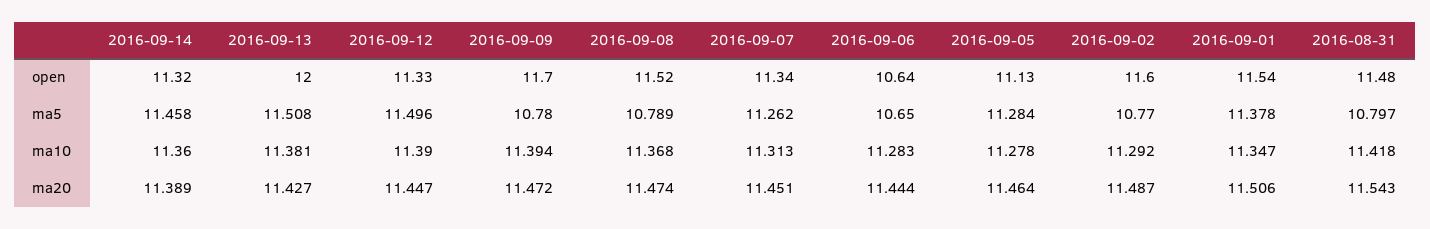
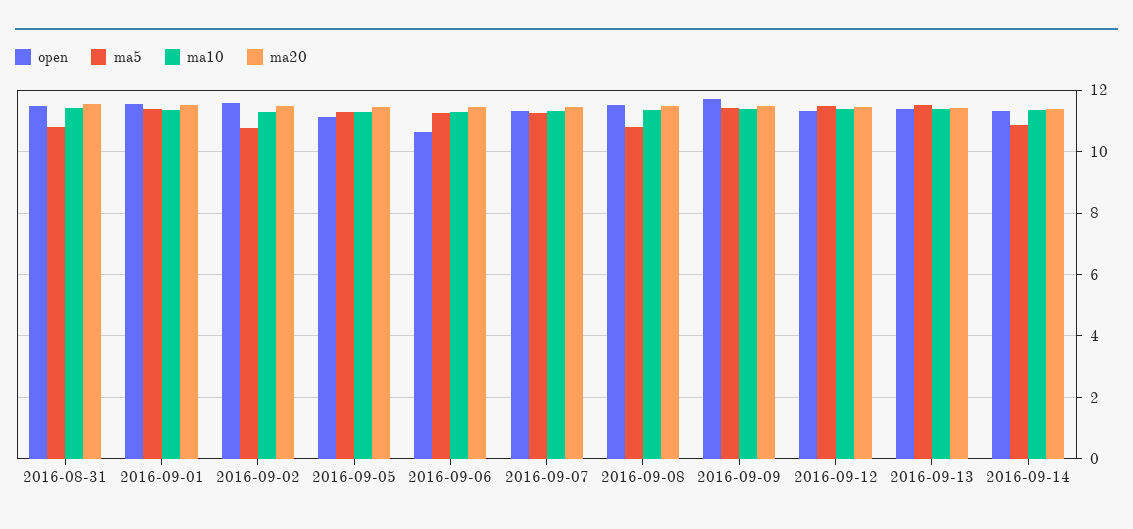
open, 2016-09-13: 12 -> 11.4
ma5, 2016-09-14: 11.458 -> 10.8
ma5, 2016-09-09: 10.78 -> 11.4
ma5, 2016-09-06: 10.65 -> 11.2

